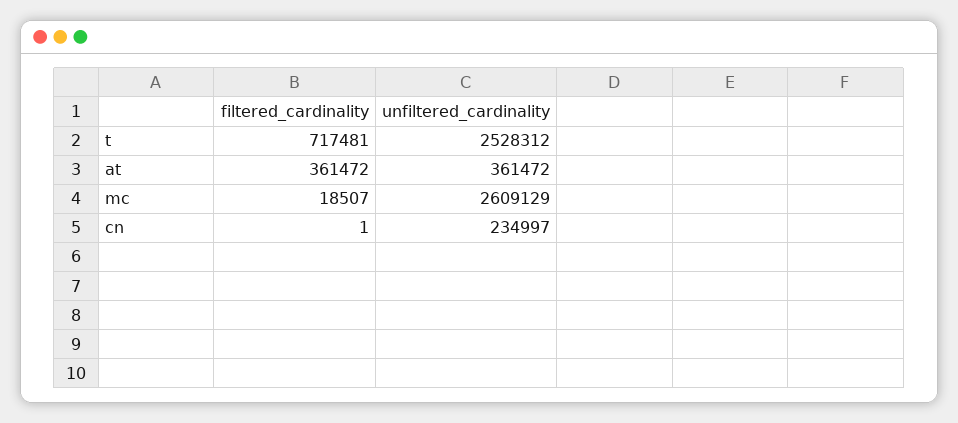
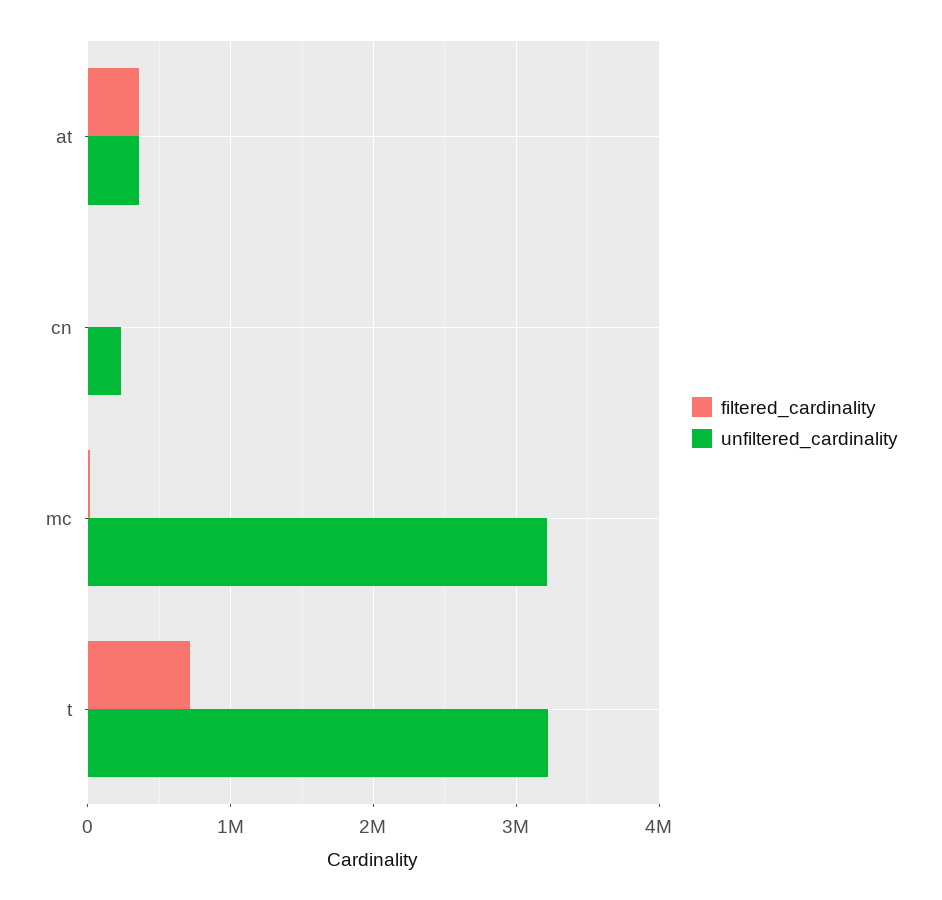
unfiltered_cardinality, t: 2528312 -> 3200000
unfiltered_cardinality, mc: 2609129 -> 3200000

